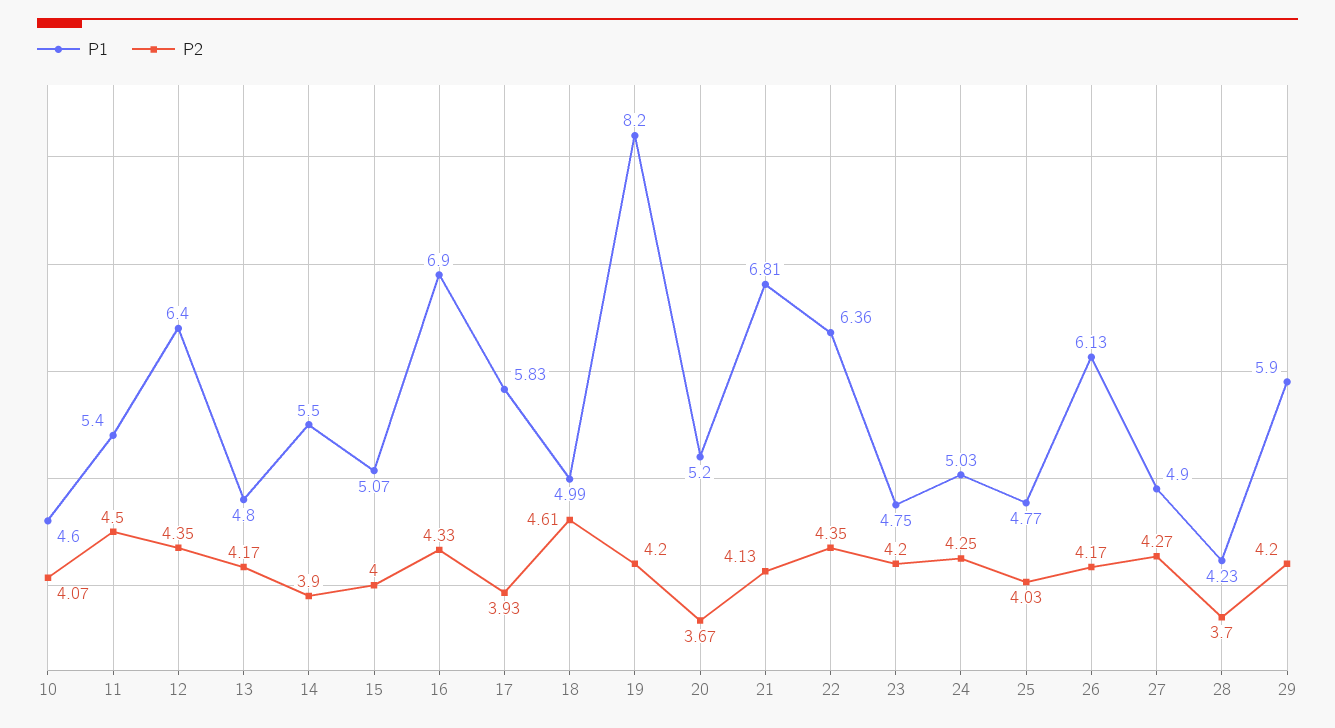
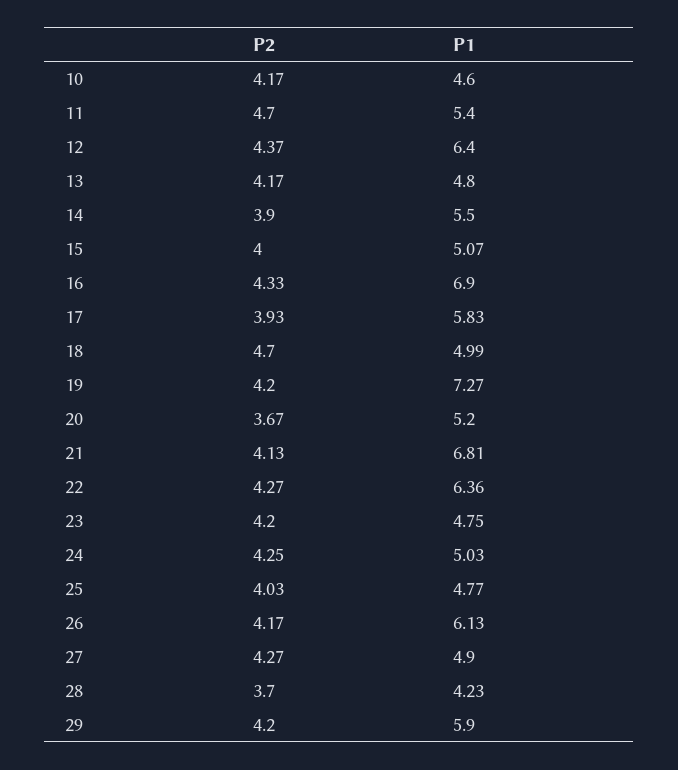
P2, 10: 4.07 -> 4.17
P2, 11: 4.5 -> 4.7
P2, 12: 4.35 -> 4.37
P2, 18: 4.61 -> 4.7
P1, 19: 8.2 -> 7.27
P2, 22: 4.35 -> 4.27

